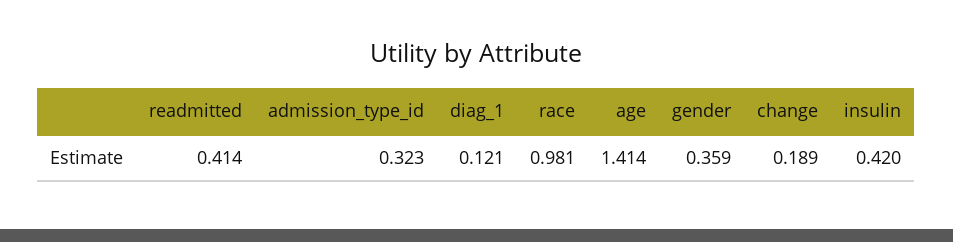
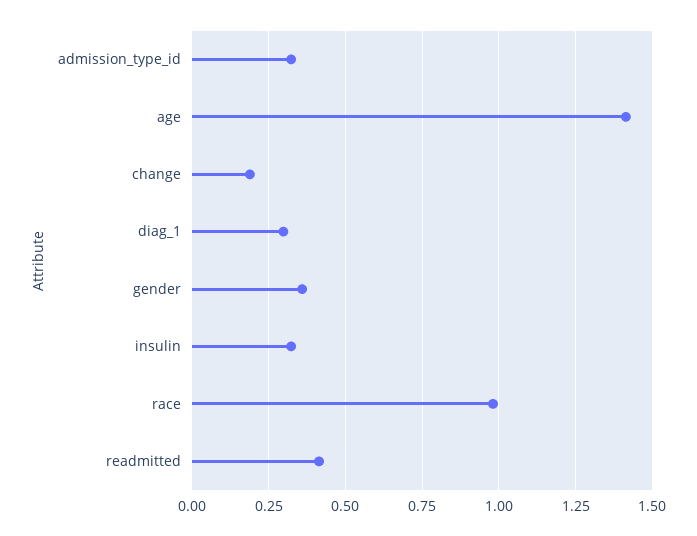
diag_1: 0.121 -> 0.3
insulin: 0.42 -> 0.325

